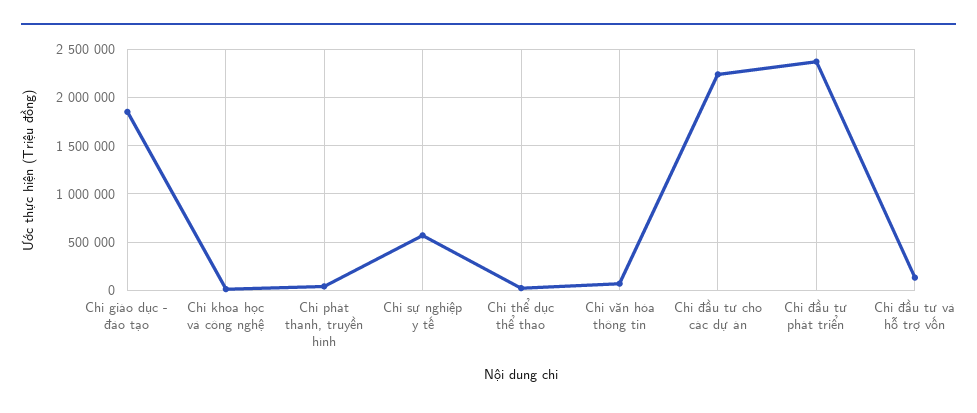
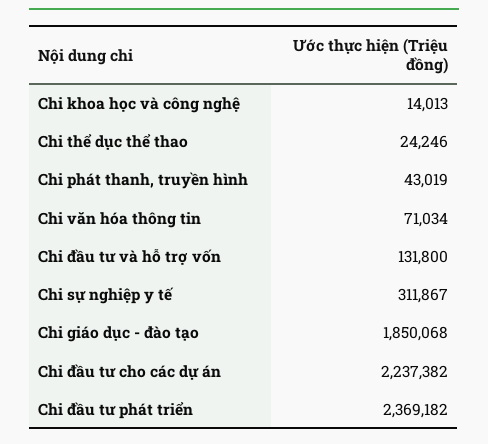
Chi sự nghiệp y tế: 600000 -> 311867

